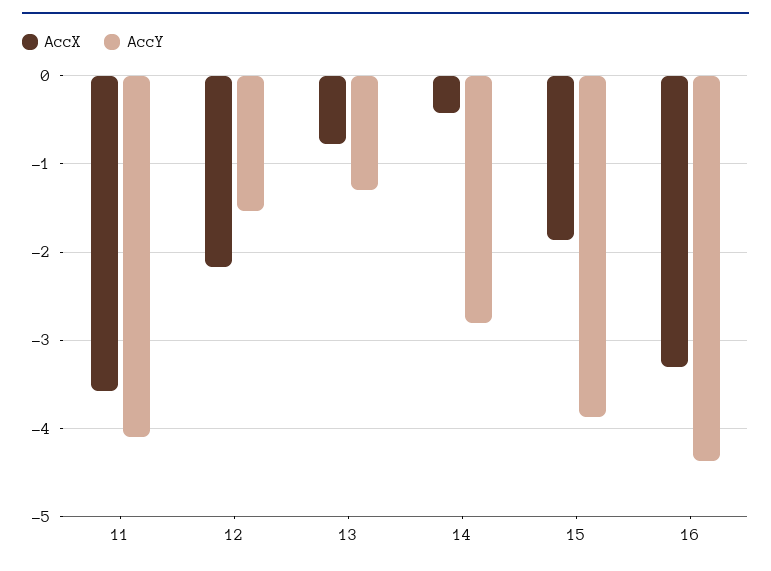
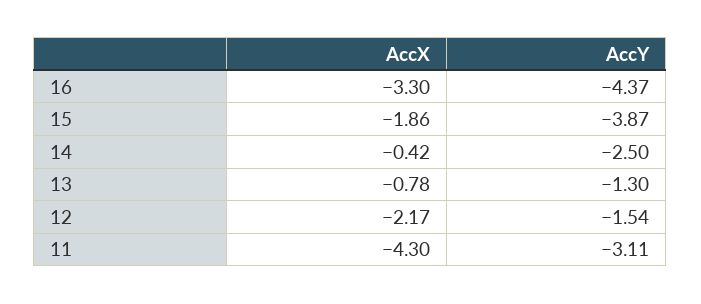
AccX, 11: -3.6 -> -4.3
AccY, 11: -4.1 -> -3.11
AccY, 14: -2.8 -> -2.5

